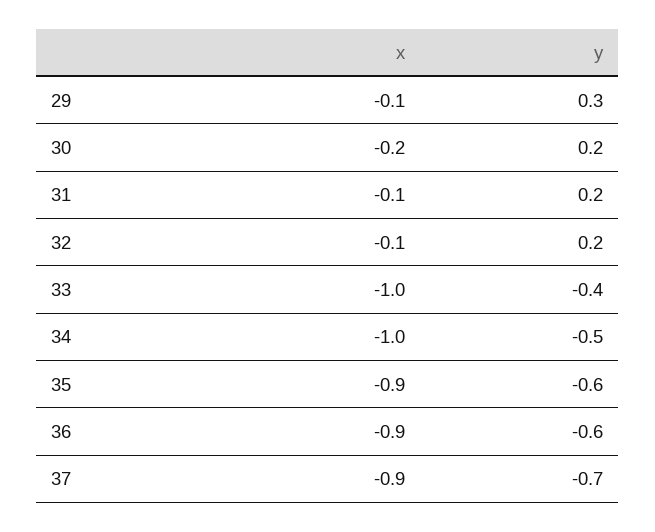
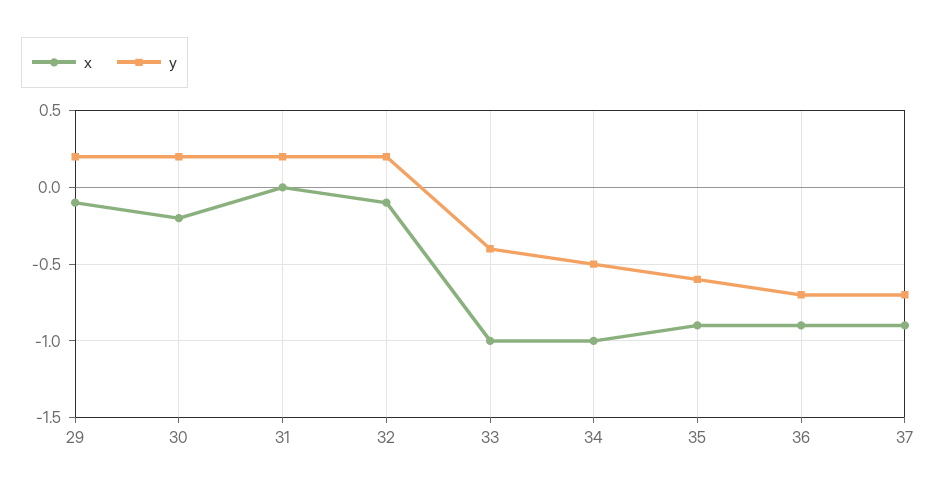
y, 29: 0.3 -> 0.2
x, 31: -0.1 -> 0
y, 36: -0.6 -> -0.7

